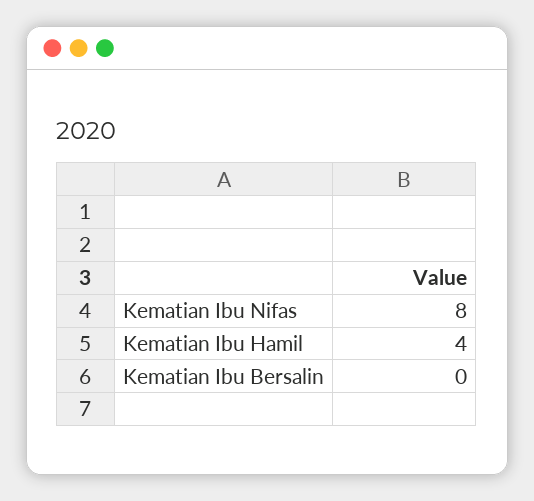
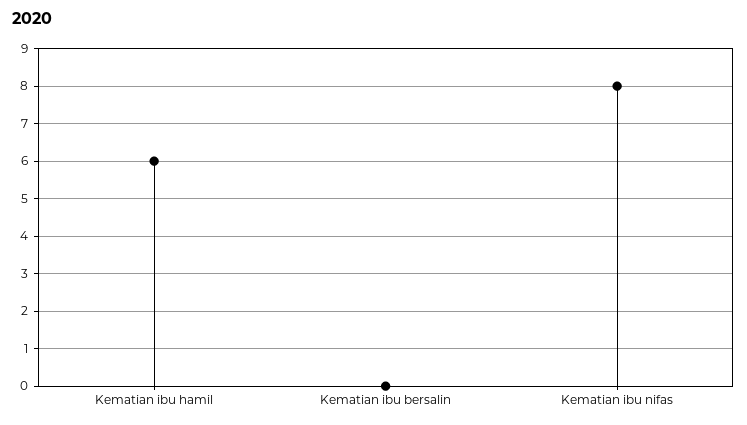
Kematian Ibu Hamil: 4 -> 6

